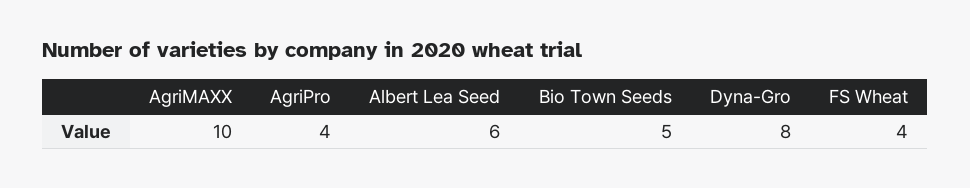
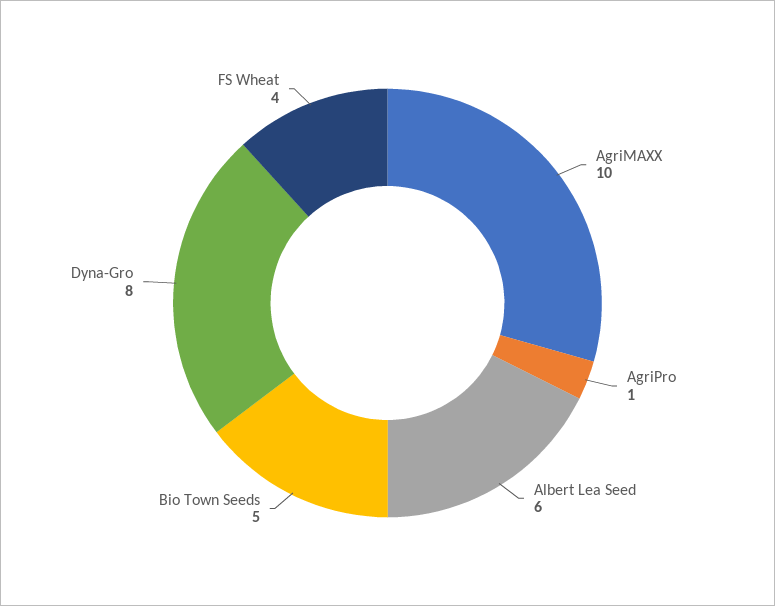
AgriPro: 4 -> 1

